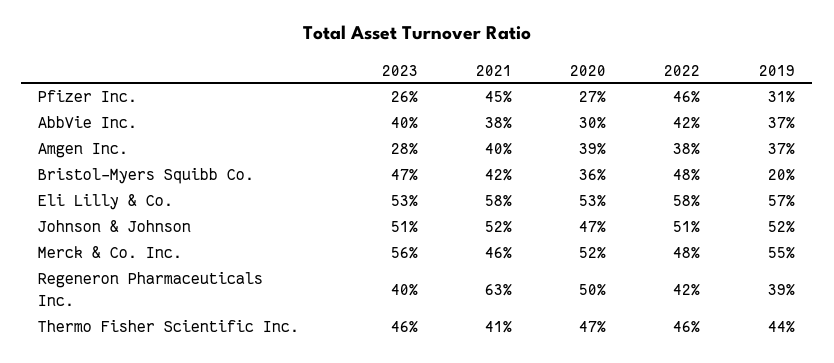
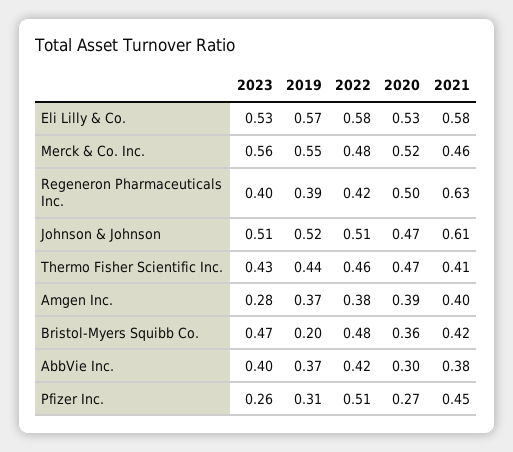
2022, Pfizer Inc.: 0.46 -> 0.51
2021, Johnson & Johnson: 0.52 -> 0.61
2023, Thermo Fisher Scientific Inc.: 0.46 -> 0.43

